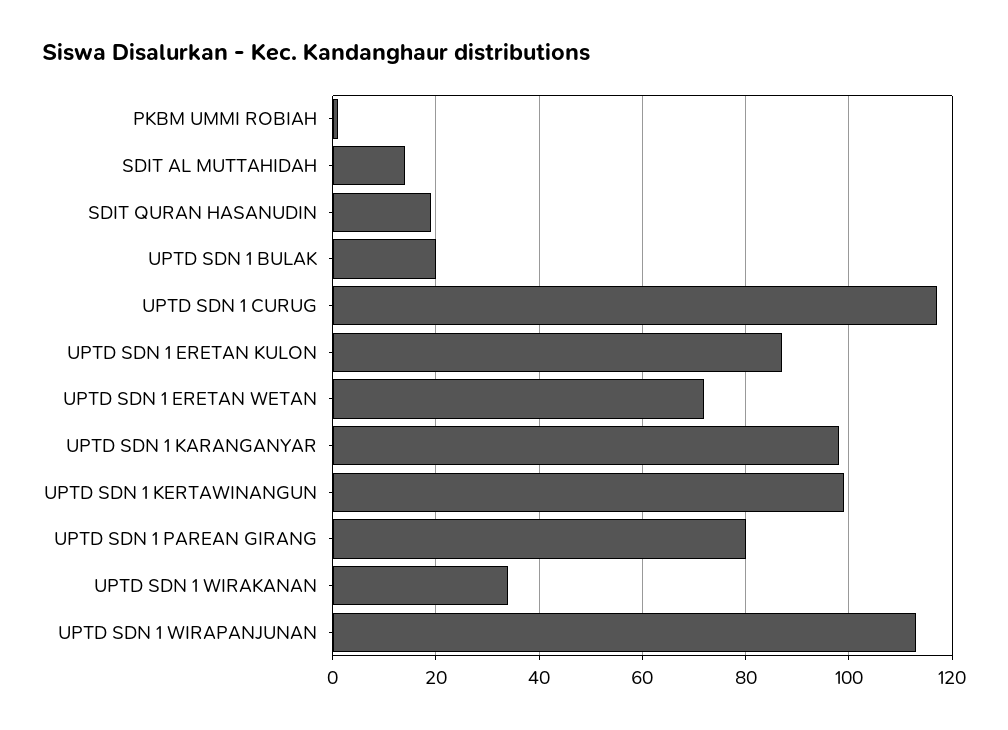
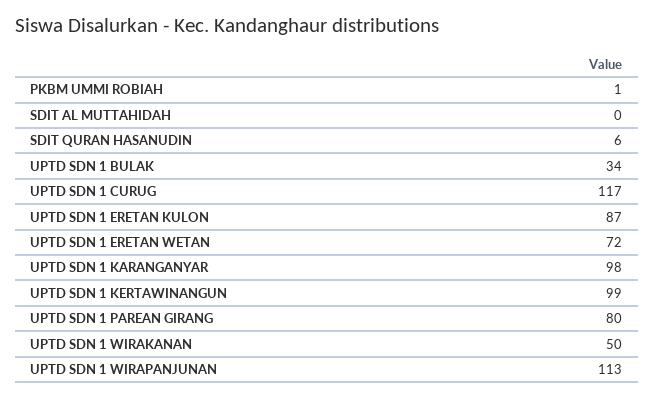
SDIT AL MUTTAHIDAH: 15 -> 0
SDIT QURAN HASANUDIN: 20 -> 6
UPTD SDN 1 BULAK: 20 -> 34
UPTD SDN 1 WIRAKANAN: 35 -> 50

